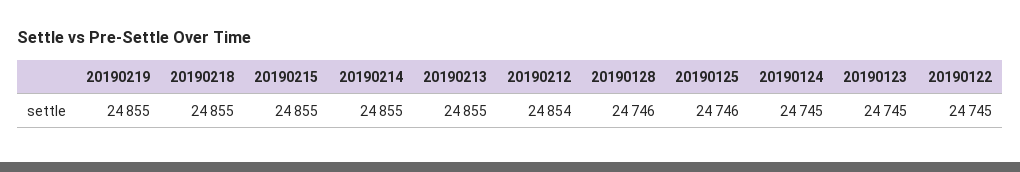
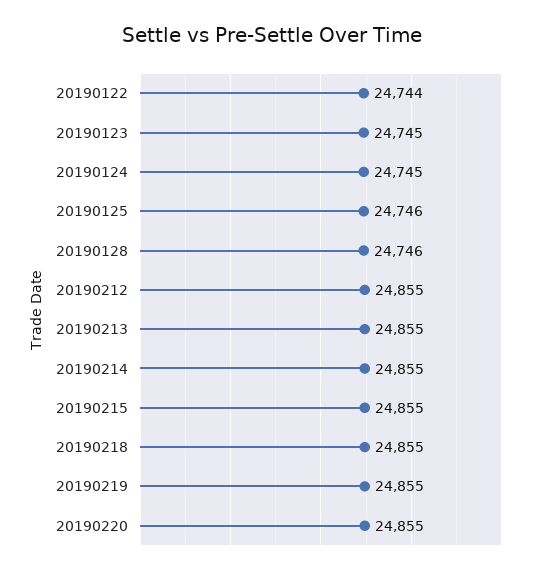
20190212: 24854 -> 24855
20190122: 24745 -> 24744
20190220: none -> 24855

